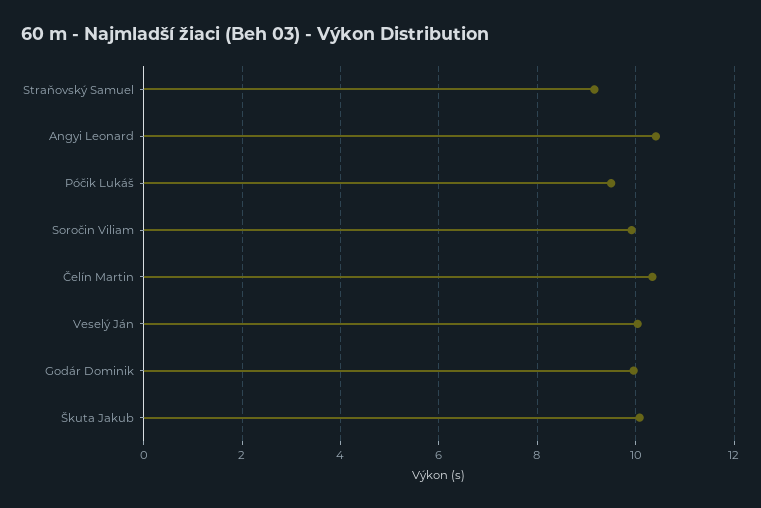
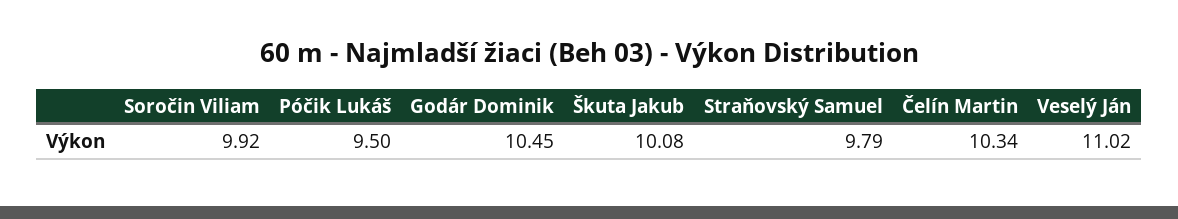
Straňovský Samuel: 9.2 -> 9.79
Angyi Leonard: 10.4 -> none
Veselý Ján: 10 -> 11.02
Godár Dominik: 10 -> 10.45

